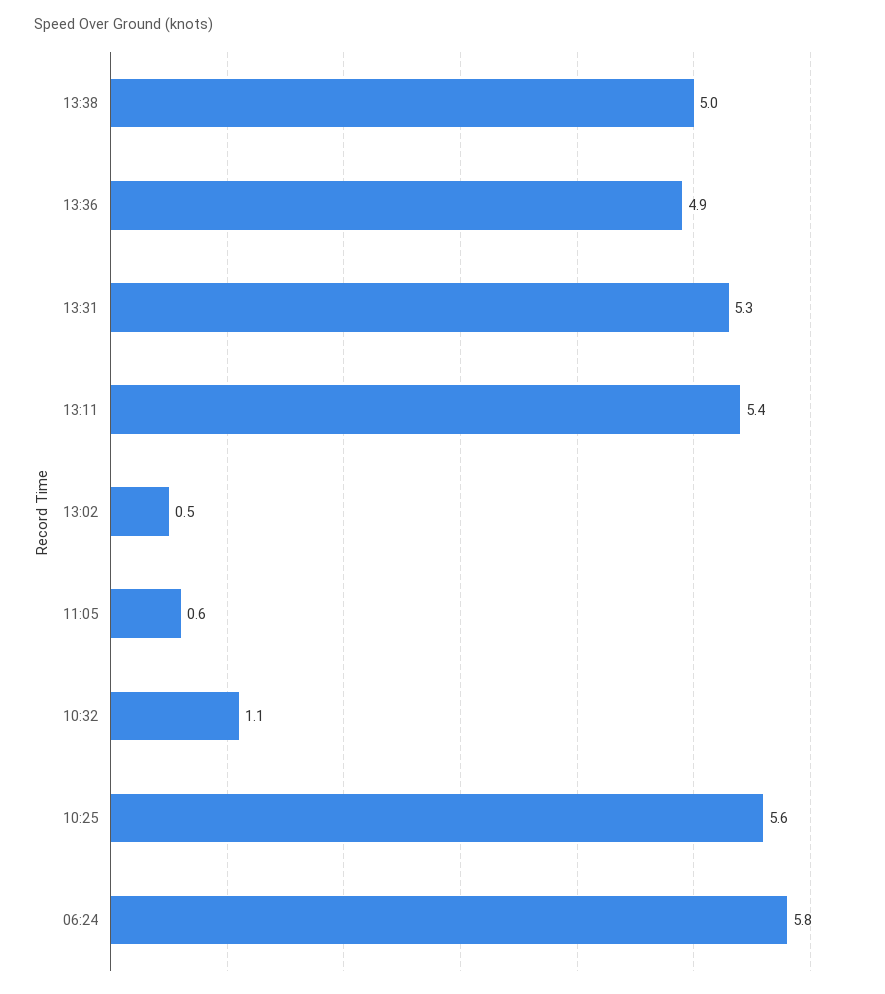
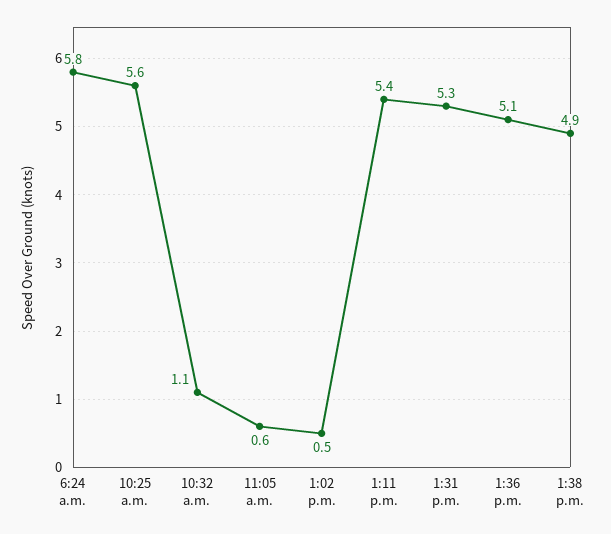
13:38: 5 -> 4.9
13:36: 4.9 -> 5.1

